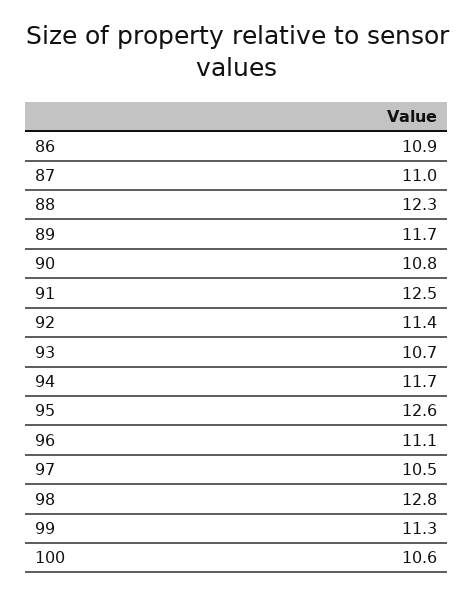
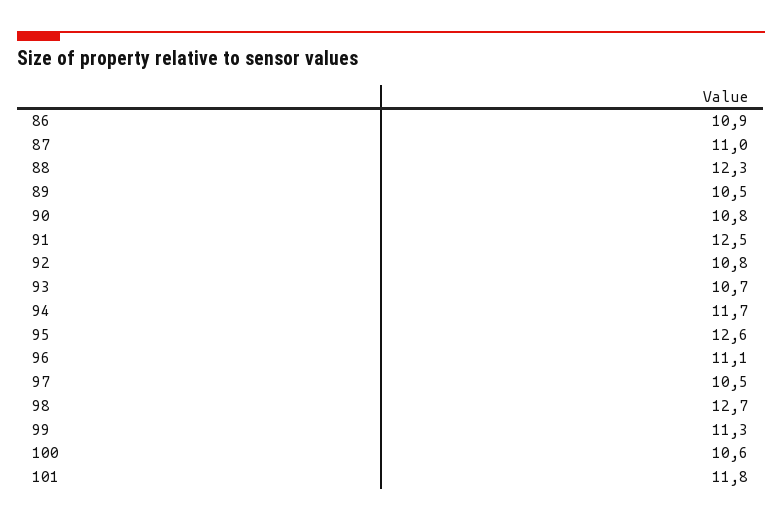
89: 11.7 -> 10.5
92: 11.4 -> 10.8
98: 12.8 -> 12.7
101: none -> 11.8

